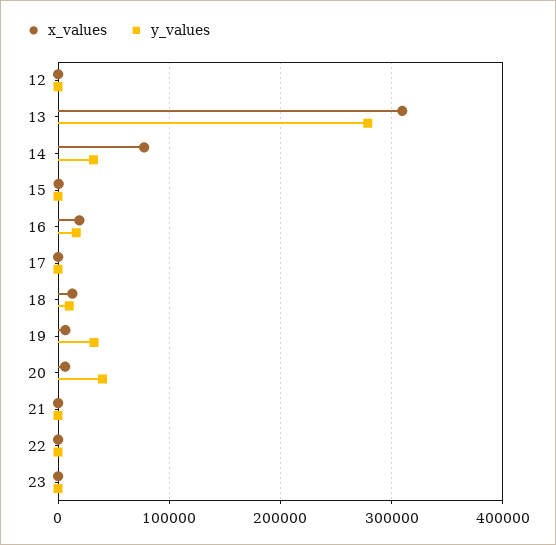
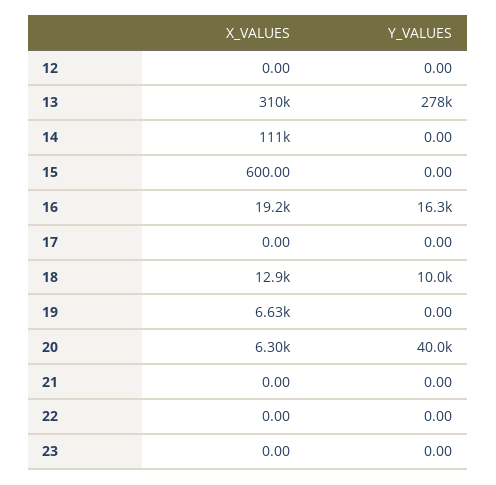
x_values, 14: 80000 -> 111000
y_values, 14: 30000 -> 0
y_values, 19: 30000 -> 0

